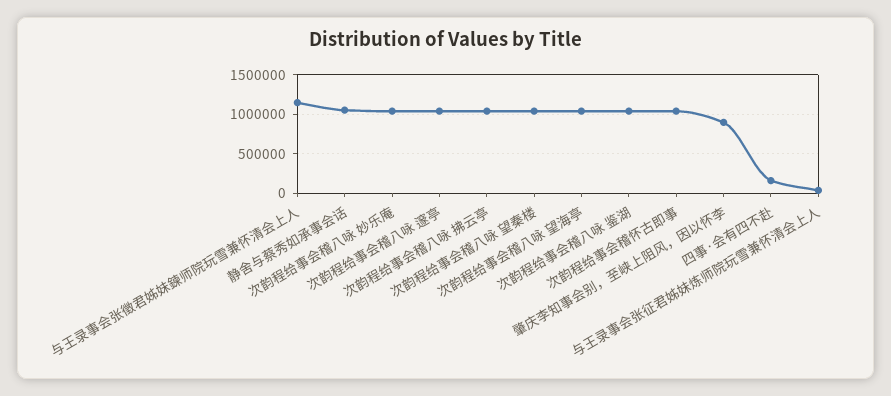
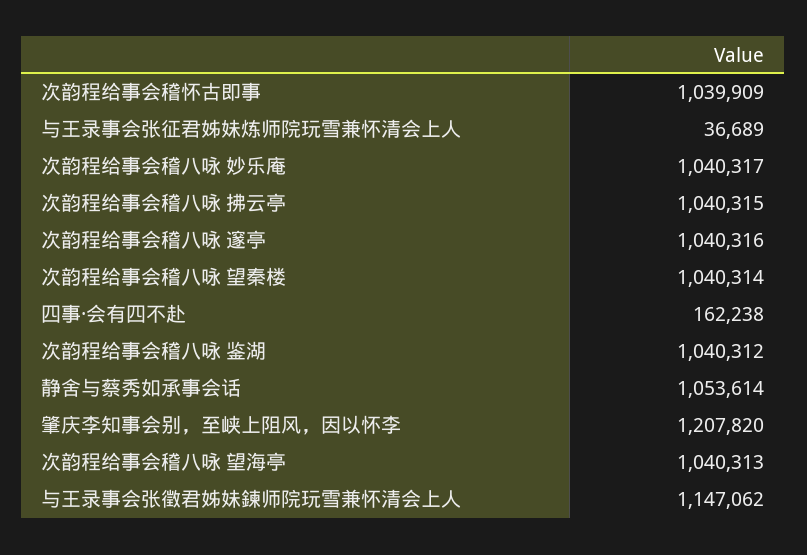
肇庆李知事会别，至峡上阻风，因以怀李: 900000 -> 1207820

